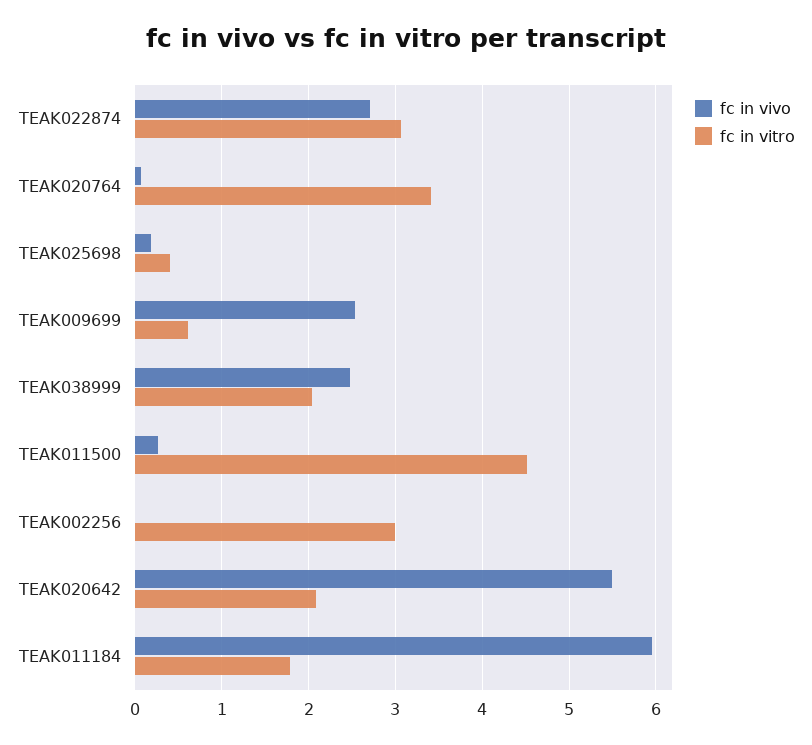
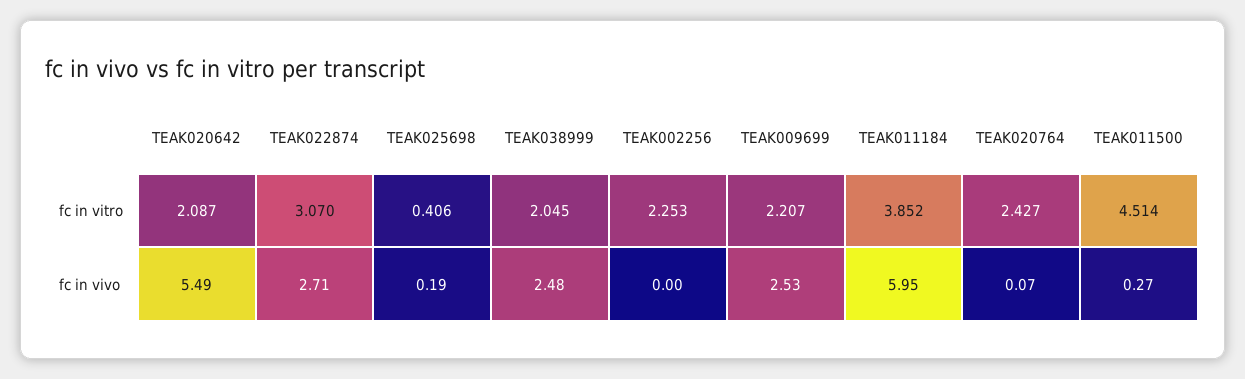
fc in vitro, TEAK020764: 3.4 -> 2.427
fc in vitro, TEAK009699: 0.6 -> 2.207
fc in vitro, TEAK002256: 3 -> 2.253
fc in vitro, TEAK011184: 1.8 -> 3.852

